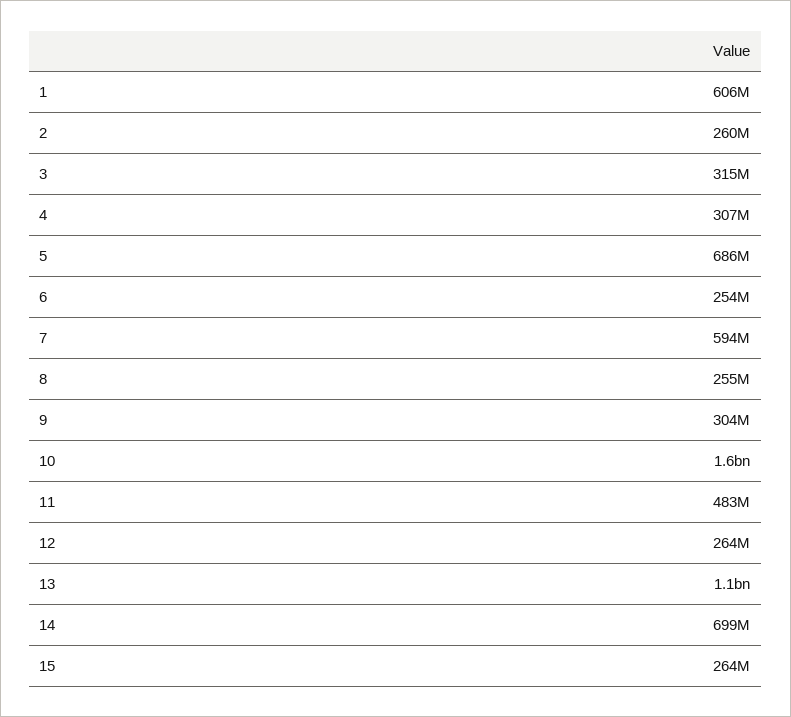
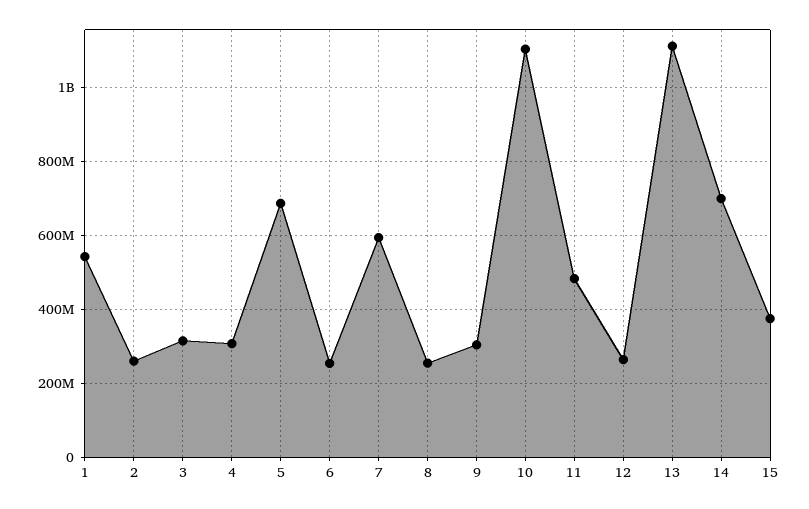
1: 606000000 -> 540000000
10: 1600000000 -> 1100000000
15: 264000000 -> 380000000

